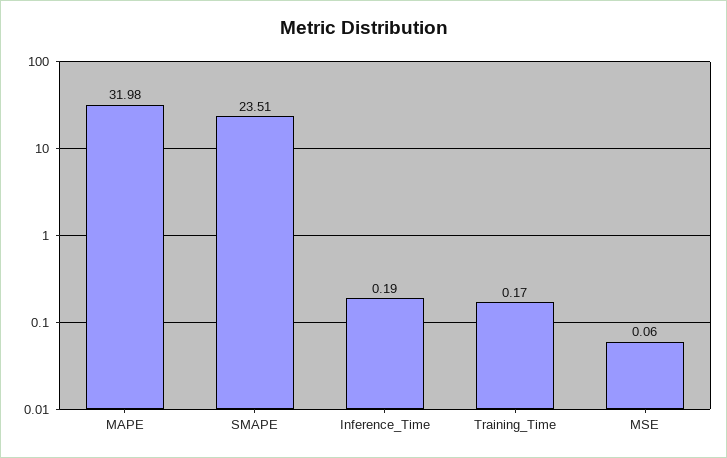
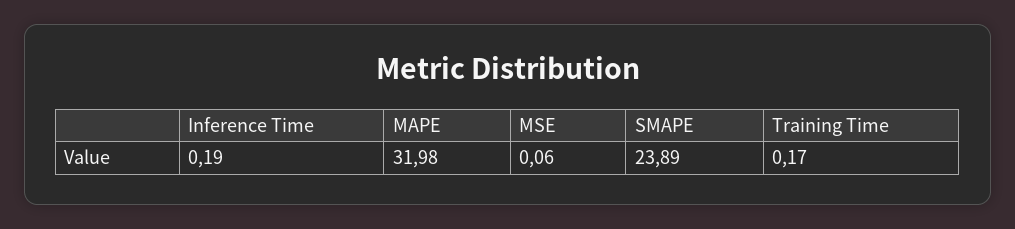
SMAPE: 23.51 -> 23.89

